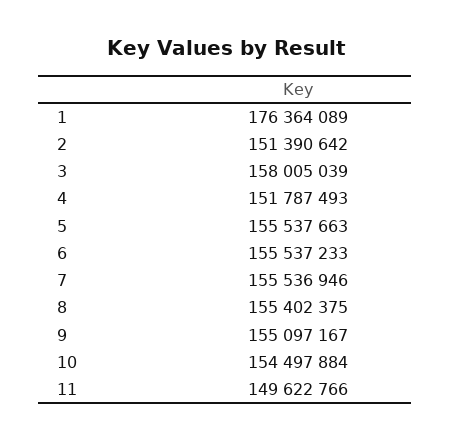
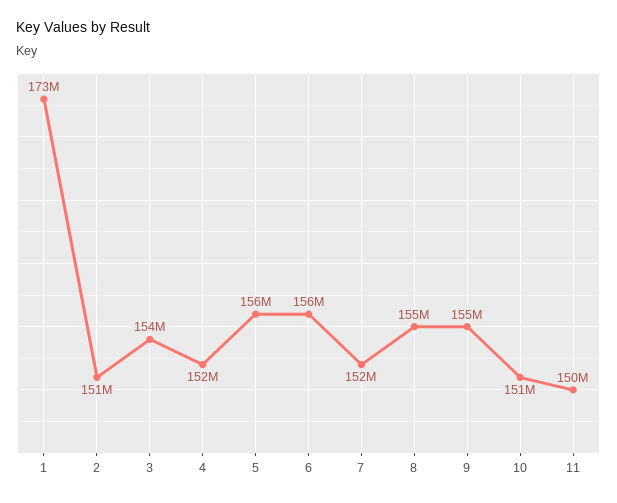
1: 176364089 -> 173000000
3: 158005039 -> 154000000
7: 155536946 -> 152000000
10: 154497884 -> 151000000

